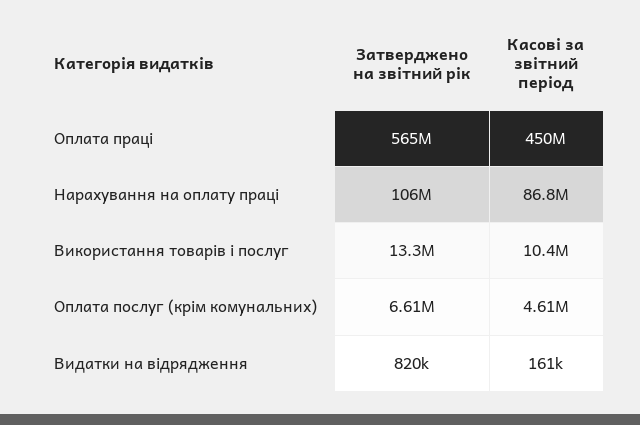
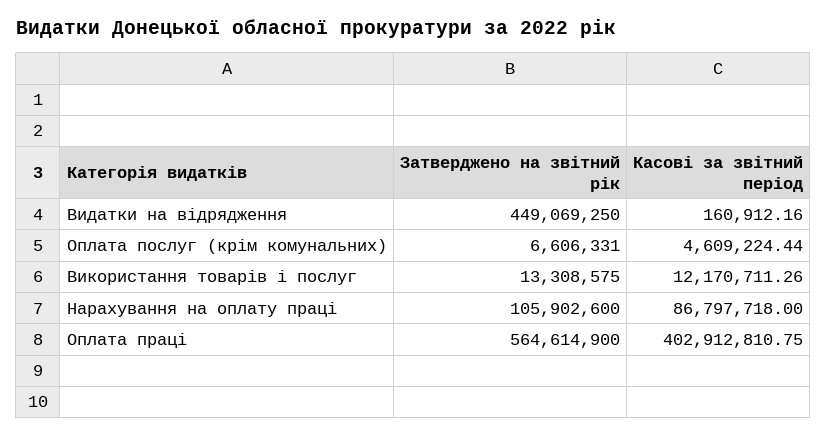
Касові за звітний період, Оплата праці: 450000000 -> 402912810.75
Касові за звітний період, Використання товарів і послуг: 10400000 -> 12170711.26
Затверджено на звітний рік, Видатки на відрядження: 820000 -> 449069250

